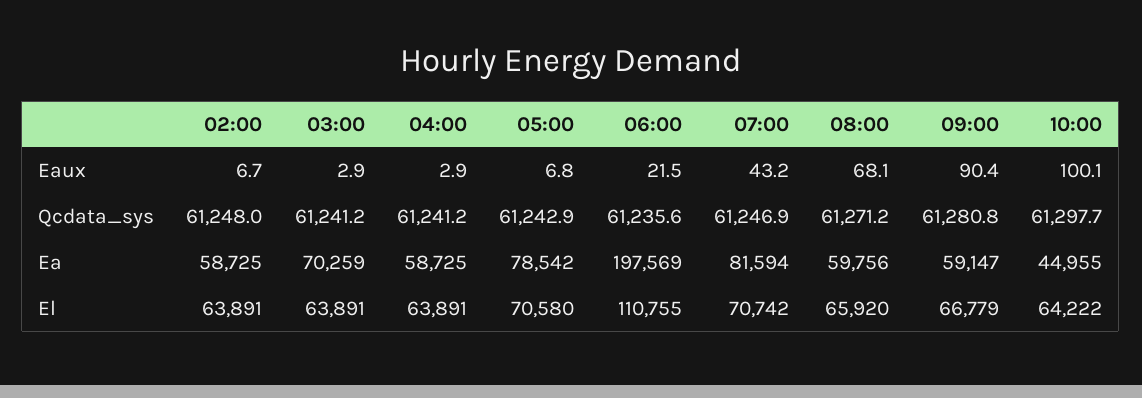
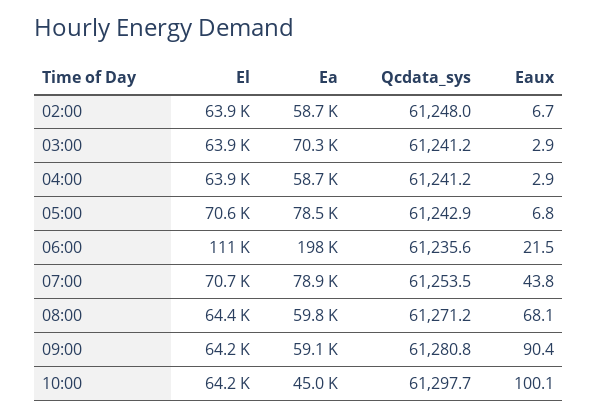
07:00, Eaux: 43.2 -> 43.8
07:00, Qcdata_sys: 61246.9 -> 61253.5
07:00, Ea: 81594 -> 78900
08:00, El: 65920 -> 64400
09:00, El: 66779 -> 64200

